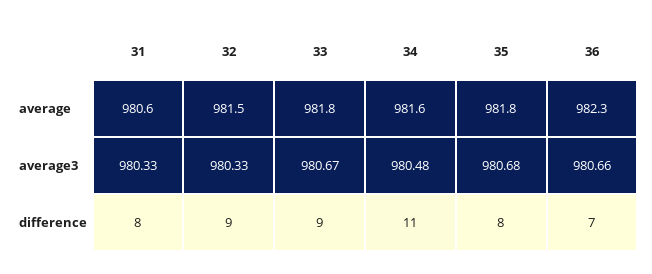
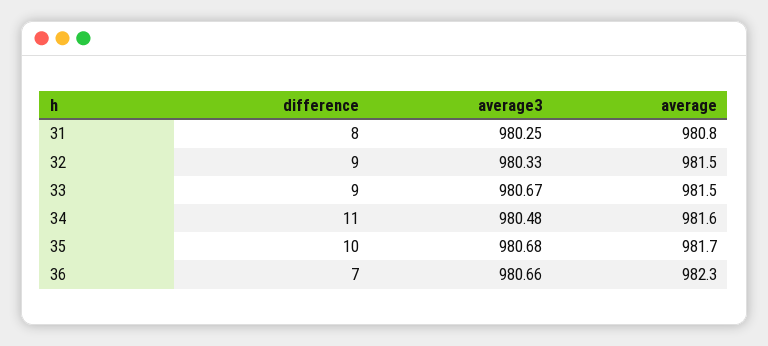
31, average: 980.6 -> 980.8
33, average: 981.8 -> 981.5
35, average: 981.8 -> 981.7
31, average3: 980.33 -> 980.25
35, difference: 8 -> 10

